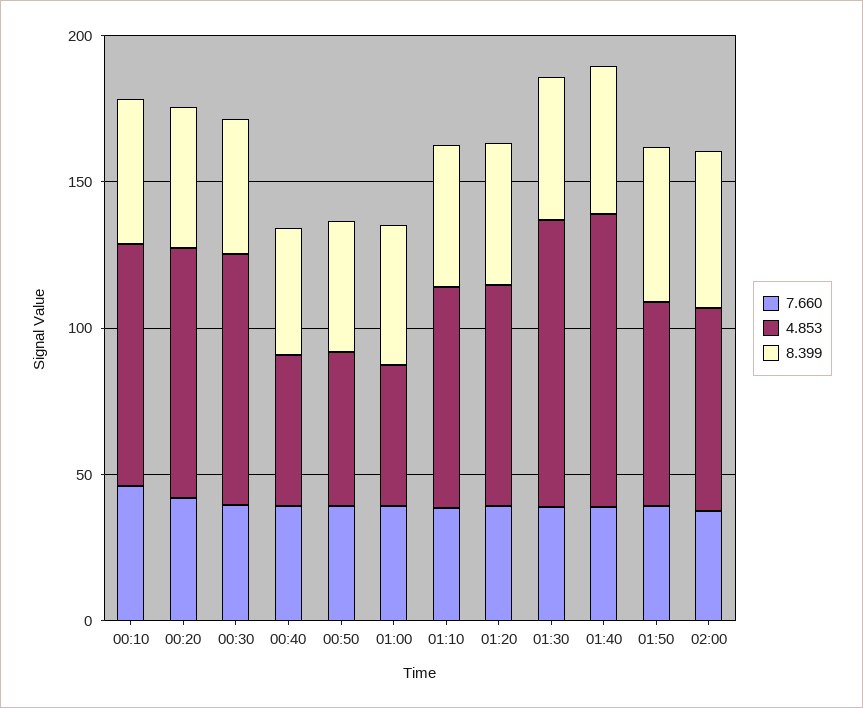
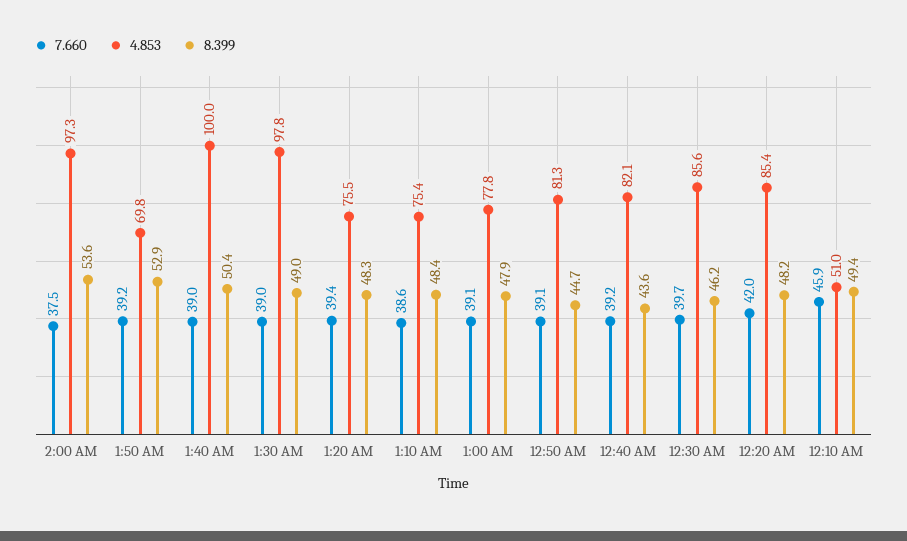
4.853, 00:10: 80 -> 51
4.853, 00:40: 50 -> 82.1
4.853, 00:50: 50 -> 81.3
4.853, 01:00: 50 -> 77.8
4.853, 02:00: 70 -> 97.3

